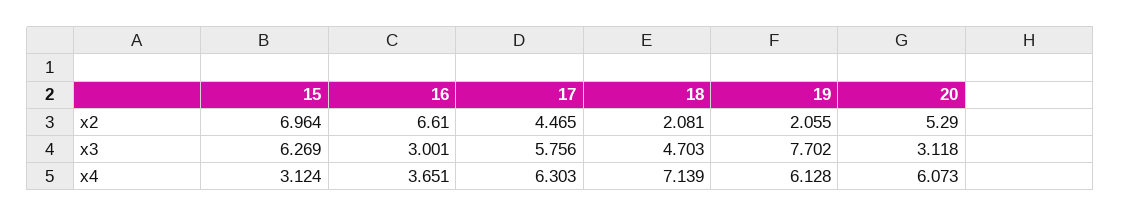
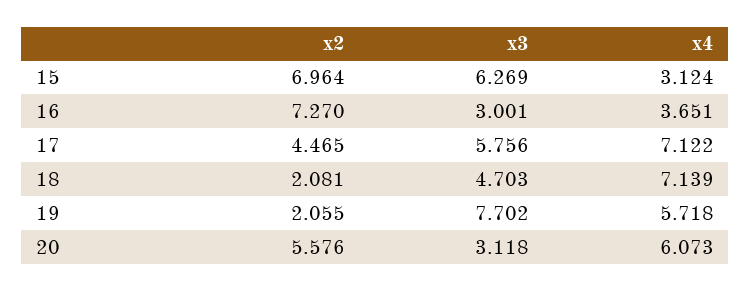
16, x2: 6.61 -> 7.27
20, x2: 5.29 -> 5.576
17, x4: 6.303 -> 7.122
19, x4: 6.128 -> 5.718

